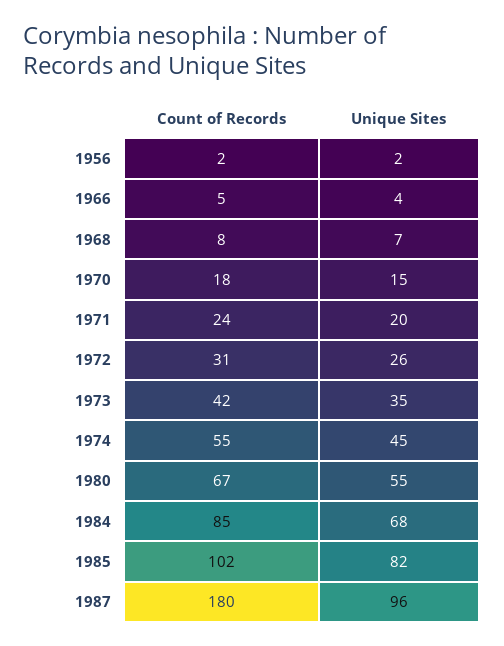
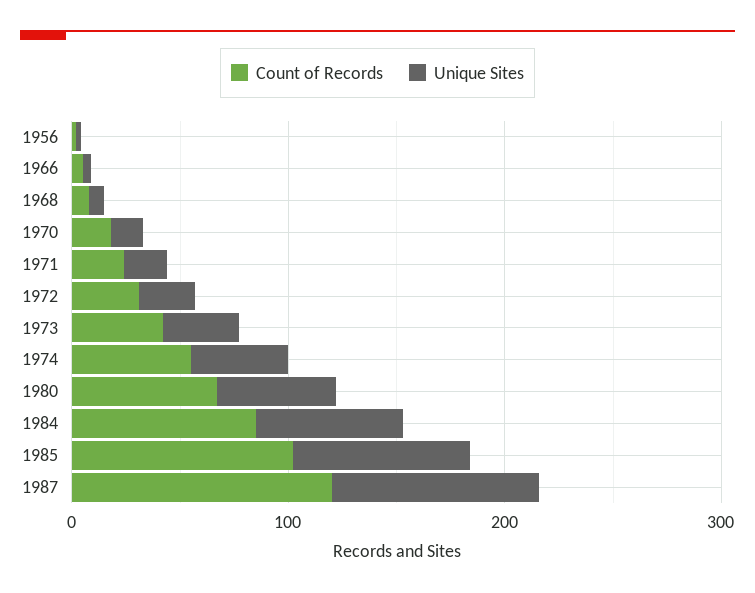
Count of Records, 1987: 180 -> 120

